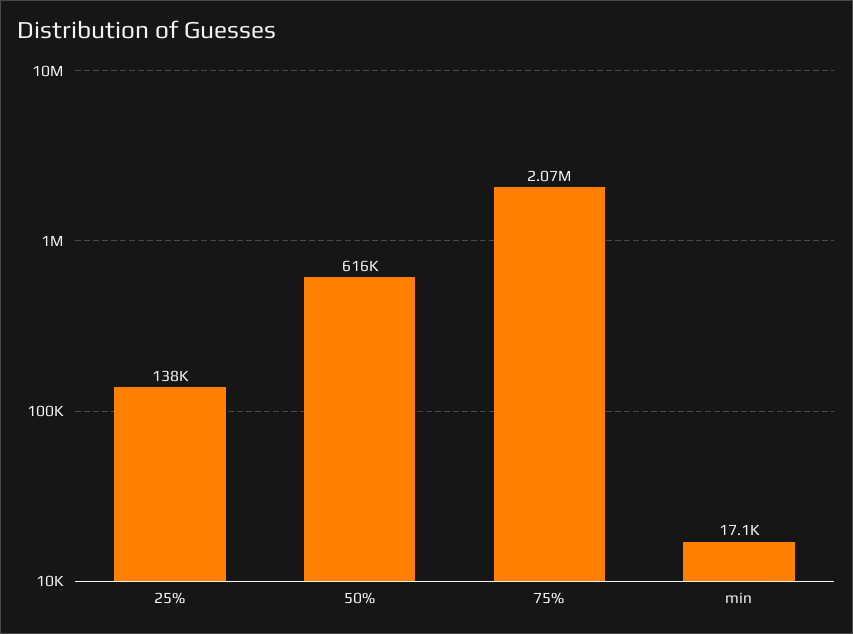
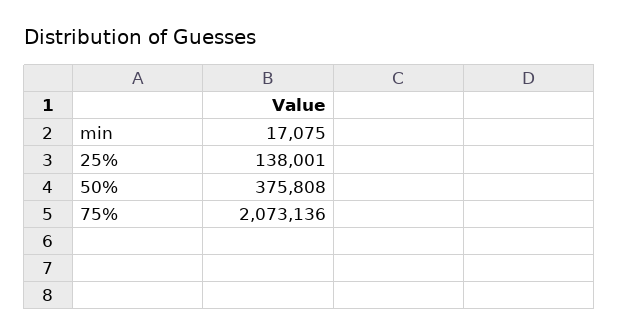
50%: 616000 -> 375808

